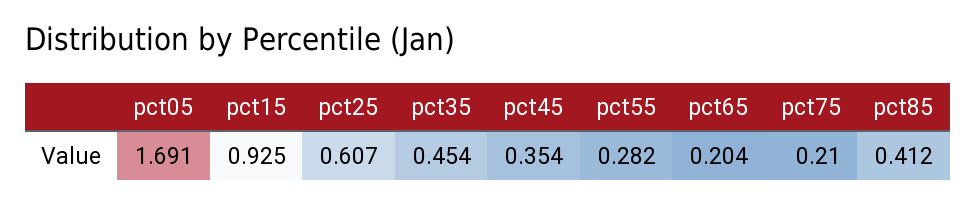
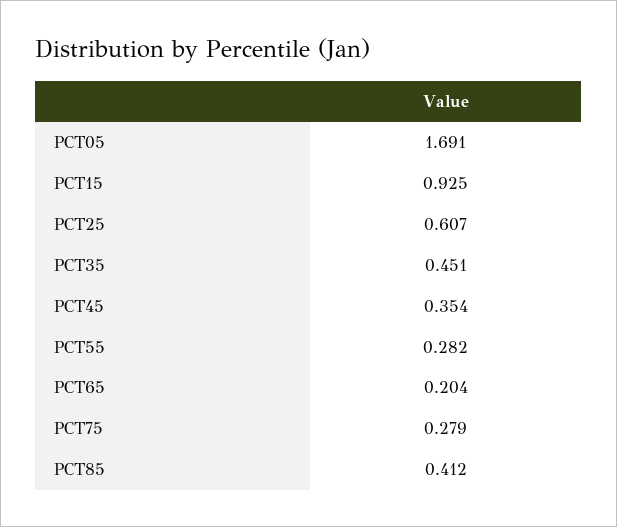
pct35: 0.454 -> 0.451
pct75: 0.21 -> 0.279

